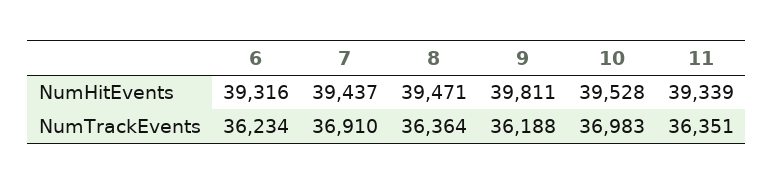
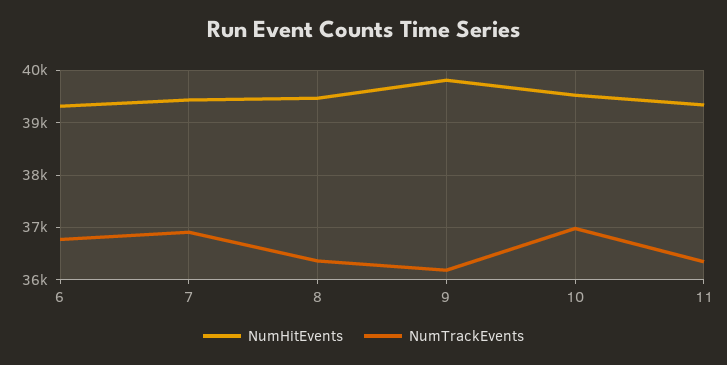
NumTrackEvents, 6: 36234 -> 36800

